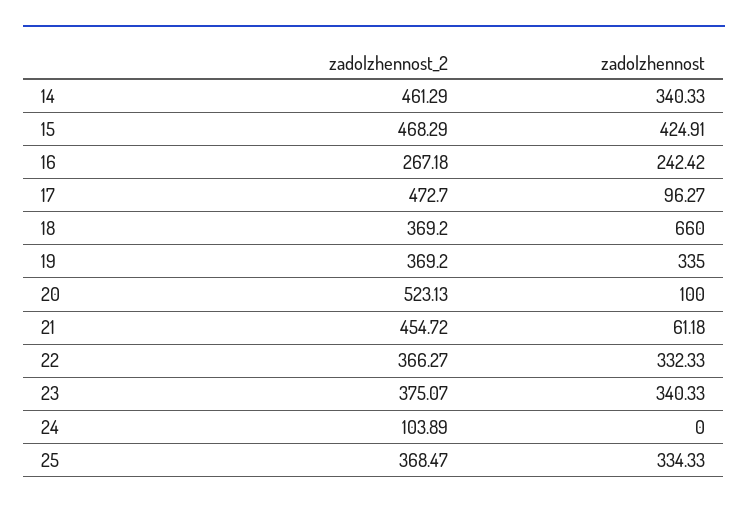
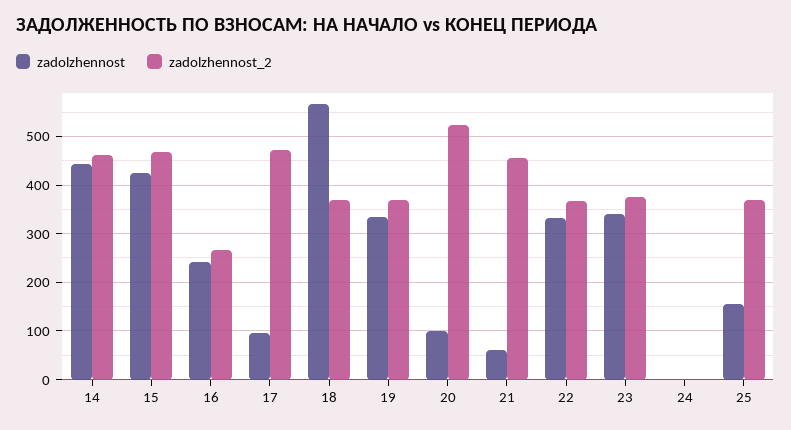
zadolzhennost, 14: 340.33 -> 440
zadolzhennost, 18: 660 -> 560
zadolzhennost_2, 24: 103.89 -> 0
zadolzhennost, 25: 334.33 -> 160

